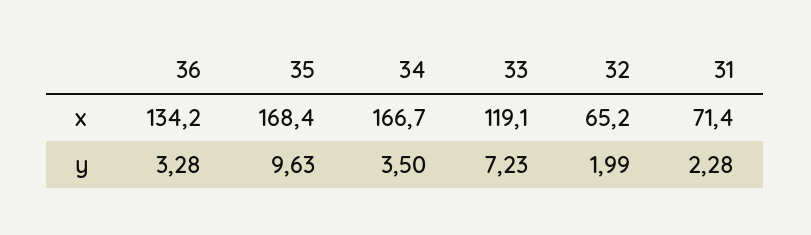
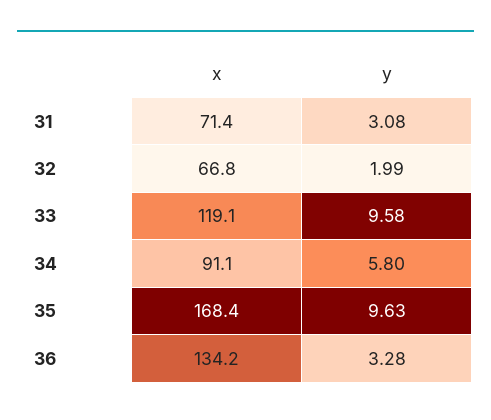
34, x: 166.7 -> 91.1
32, x: 65.2 -> 66.8
34, y: 3.5 -> 5.8
33, y: 7.23 -> 9.58
31, y: 2.28 -> 3.08

